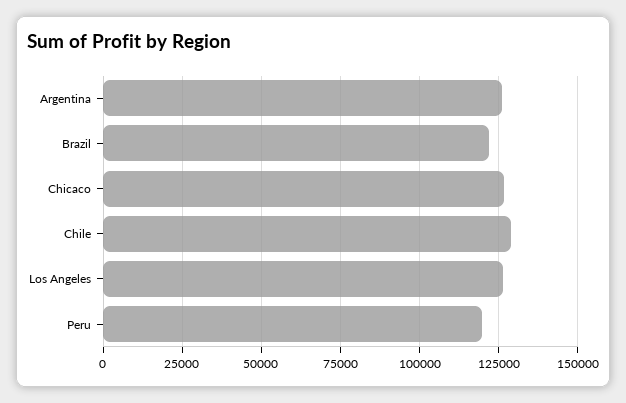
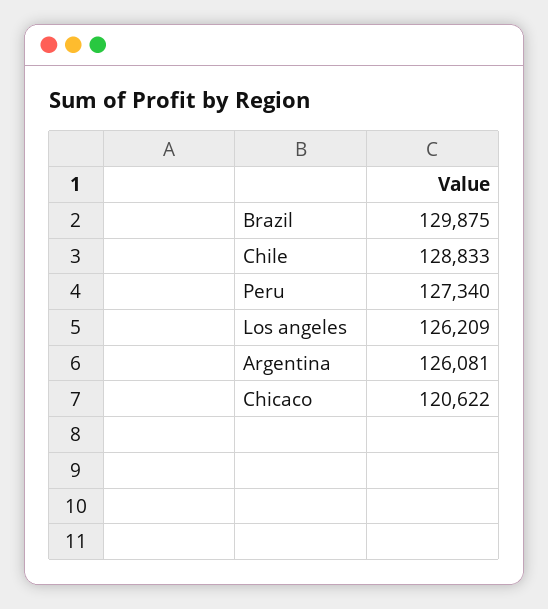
Brazil: 122500 -> 129875
Chicaco: 127500 -> 120622
Peru: 120000 -> 127340

